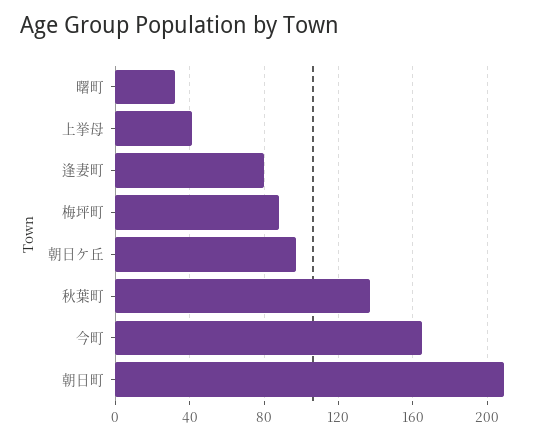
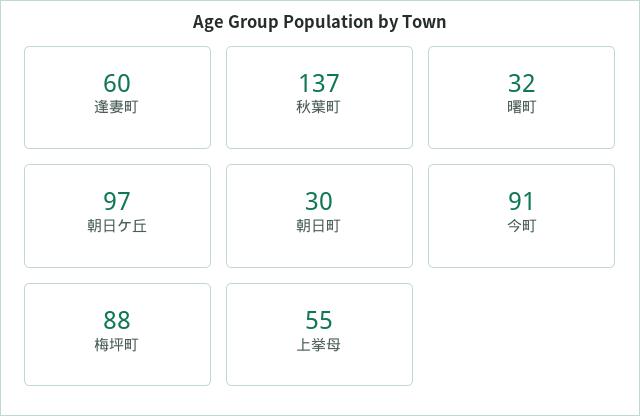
上挙母: 40 -> 55
逢妻町: 80 -> 60
今町: 165 -> 91
朝日町: 210 -> 30

